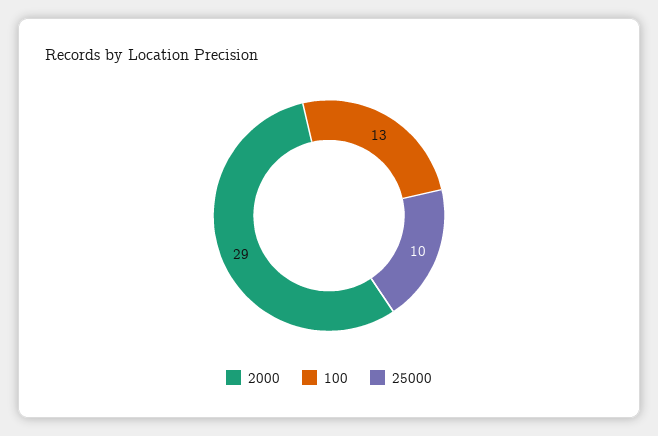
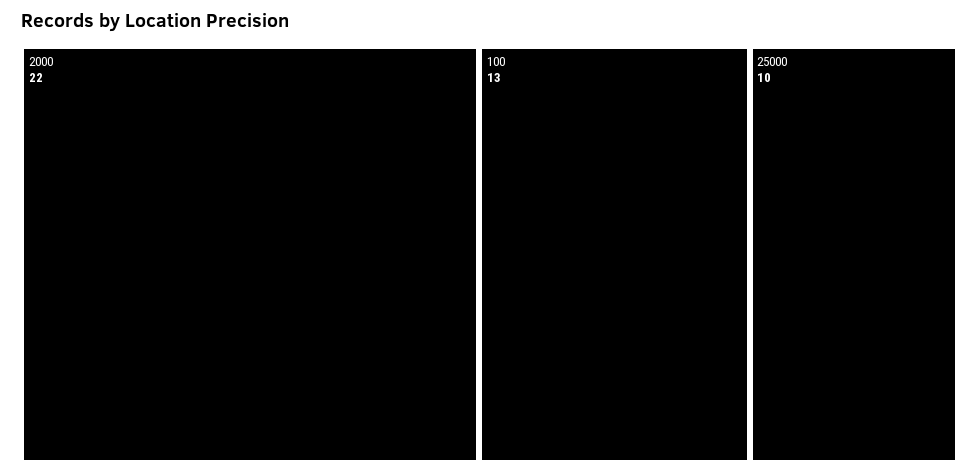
2000: 29 -> 22

